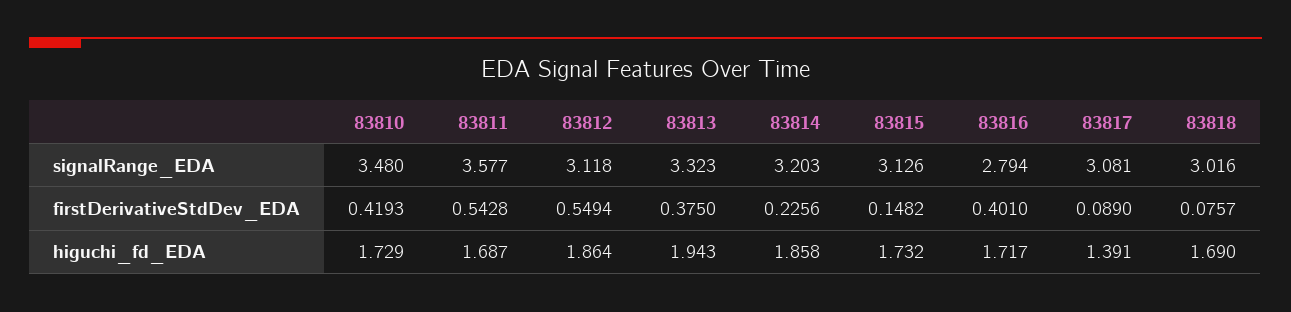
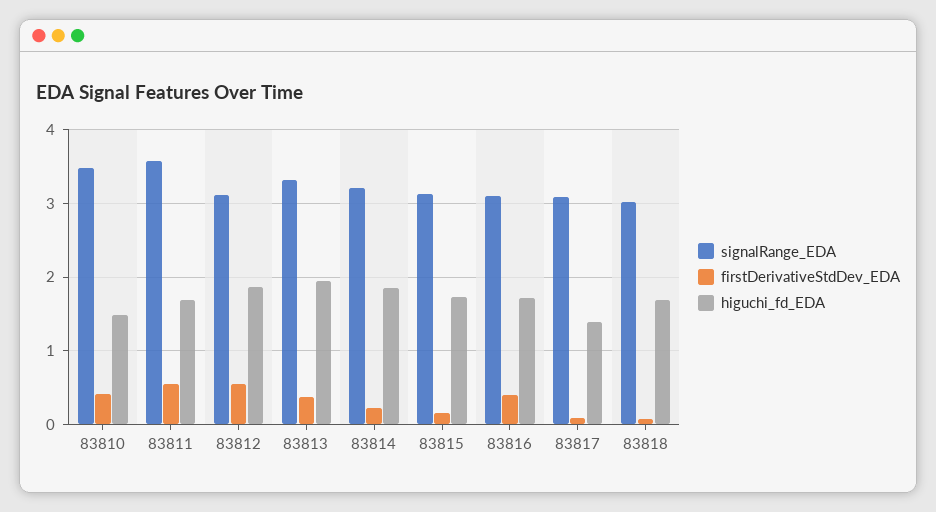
signalRange_EDA, 83816: 2.794 -> 3.1
higuchi_fd_EDA, 83810: 1.729 -> 1.5

